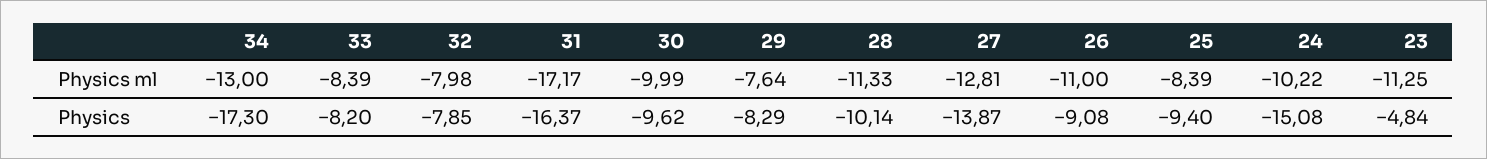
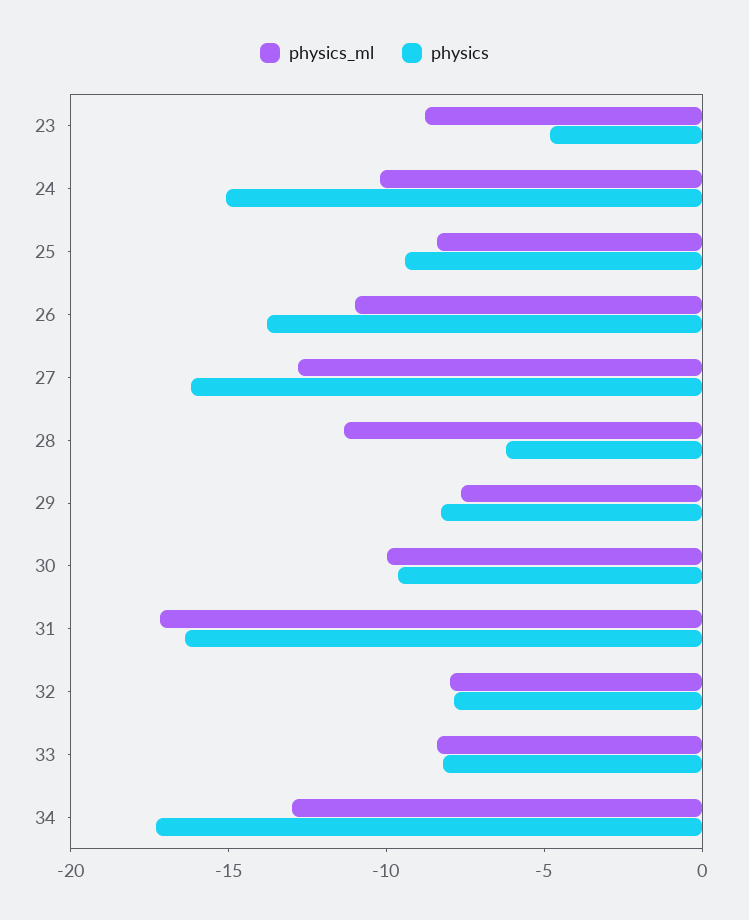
Physics ml, 23: -11.25 -> -9
Physics, 28: -10.14 -> -6
Physics, 27: -13.87 -> -16
Physics, 26: -9.08 -> -14

